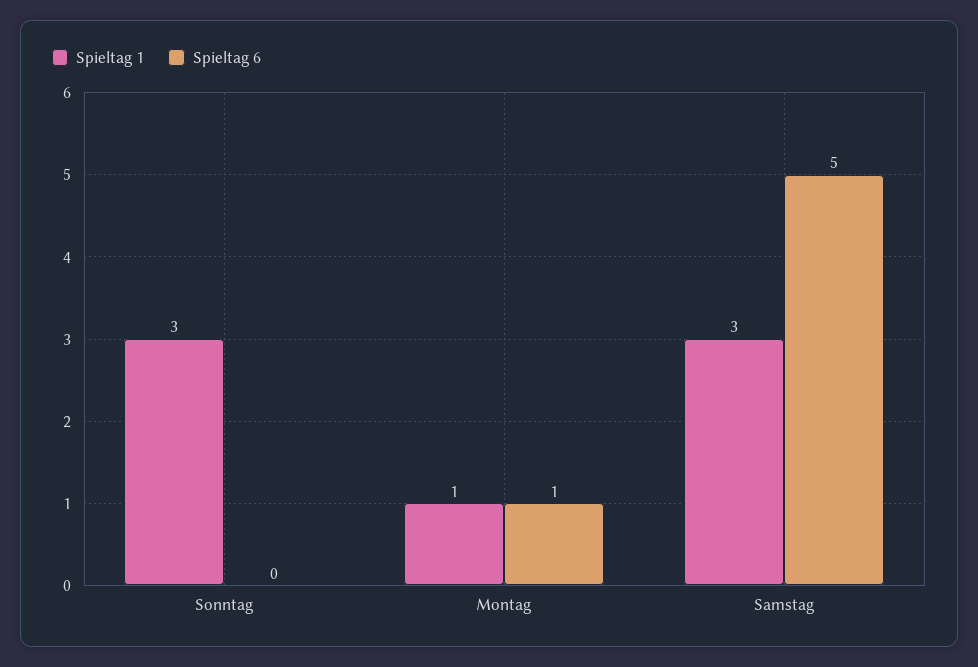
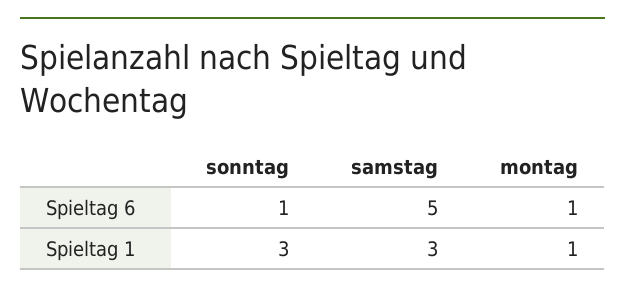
Spieltag 6, Sonntag: 0 -> 1

